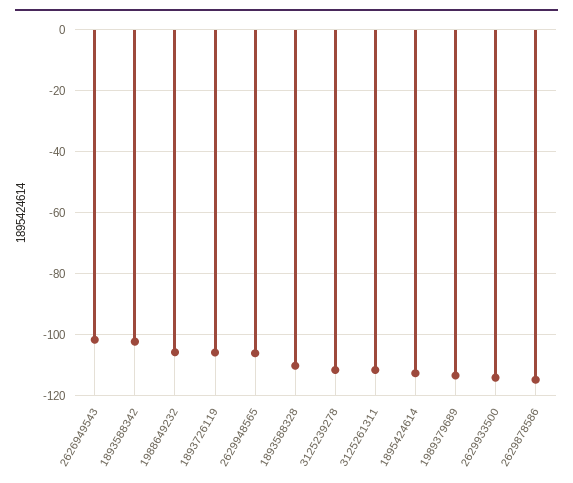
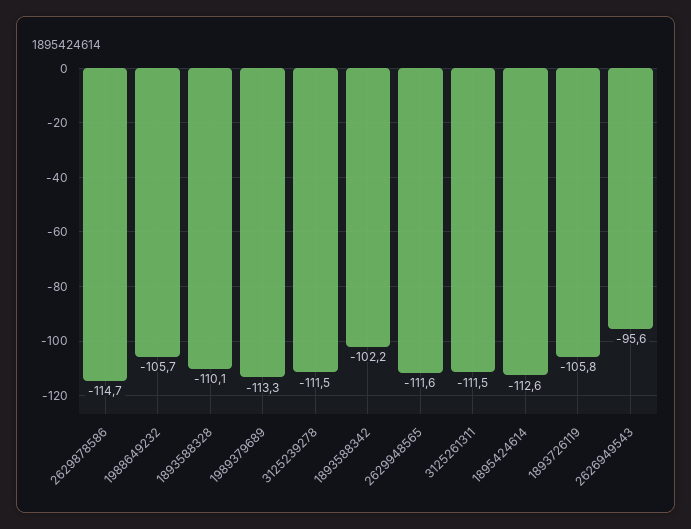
2626949543: -102 -> -95.6
2629948565: -106 -> -111.6
2629933500: -114 -> none

